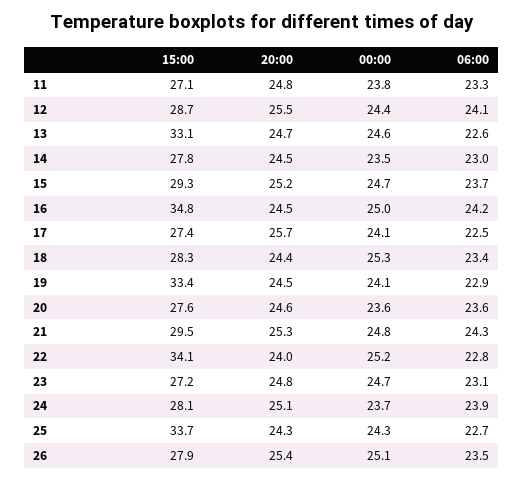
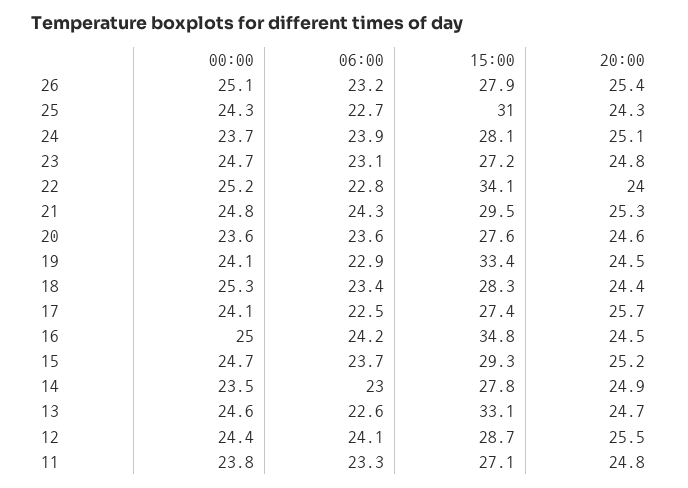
20:00, 14: 24.5 -> 24.9
15:00, 25: 33.7 -> 31
06:00, 26: 23.5 -> 23.2

